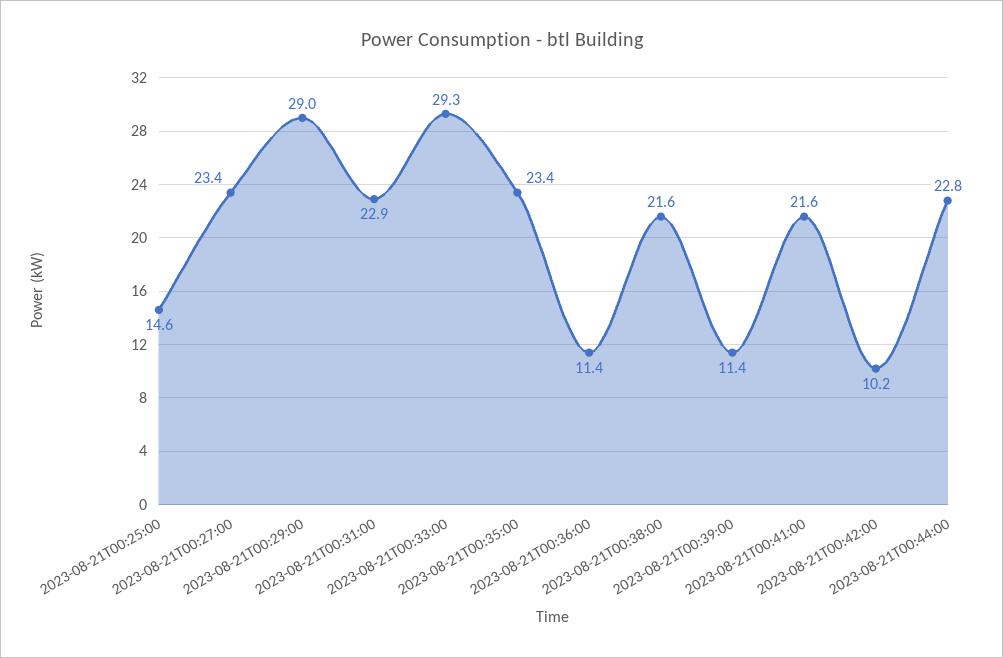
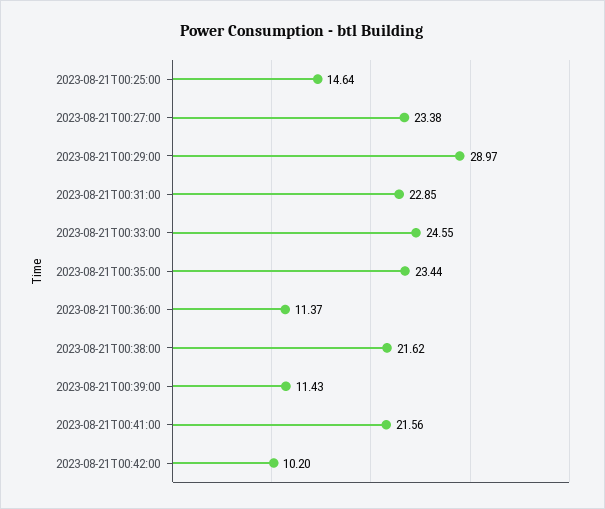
2023-08-21T00:33:00: 29.3 -> 24.55
2023-08-21T00:44:00: 22.8 -> none

